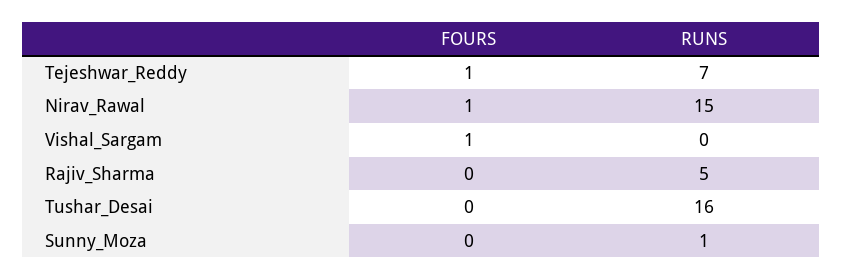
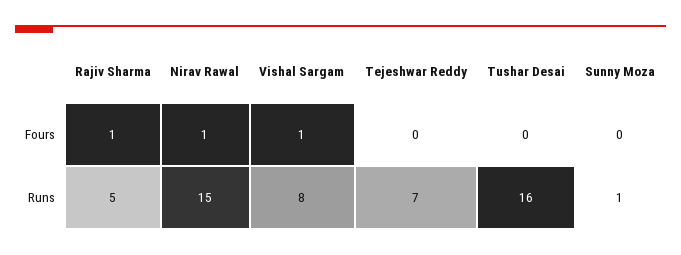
FOURS, Tejeshwar_Reddy: 1 -> 0
RUNS, Vishal_Sargam: 0 -> 8
FOURS, Rajiv_Sharma: 0 -> 1

